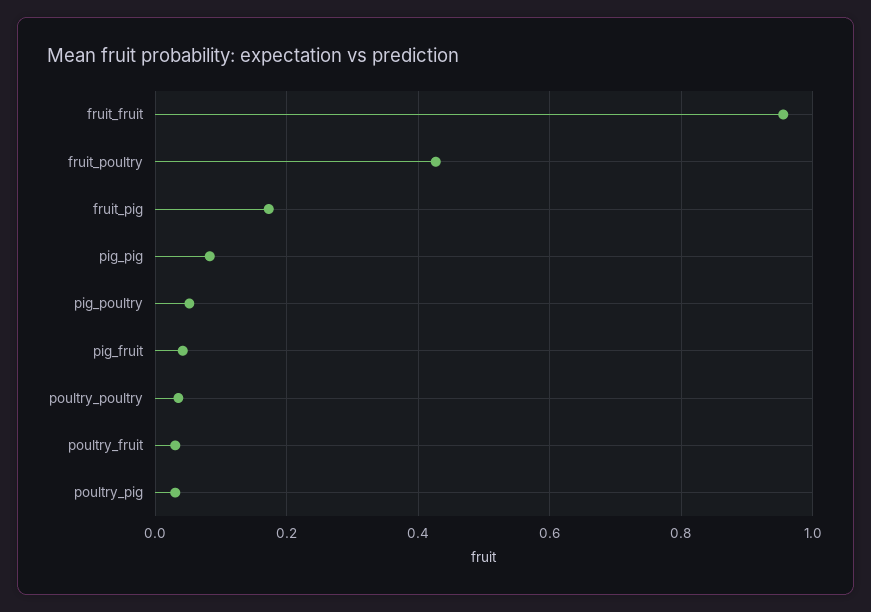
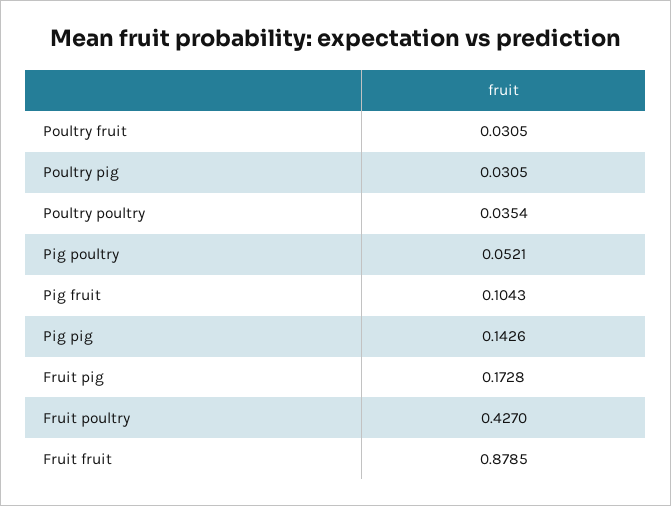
fruit_fruit: 0.96 -> 0.8785
pig_pig: 0.08 -> 0.1426
pig_fruit: 0.04 -> 0.1043

